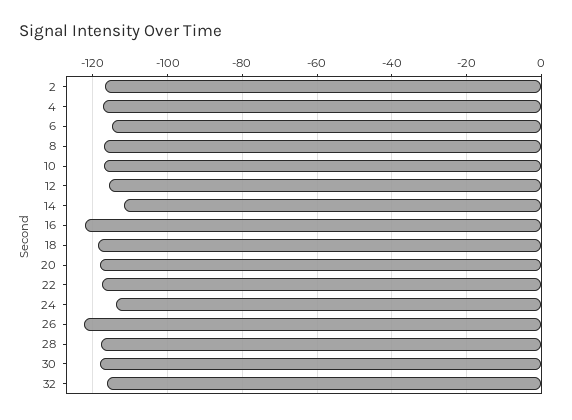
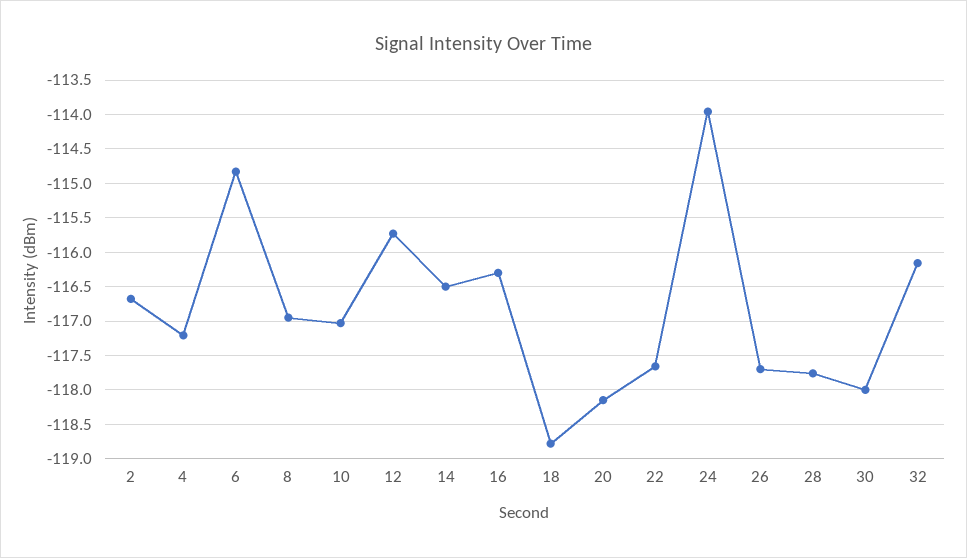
14: -112 -> -116.5
16: -122 -> -116.3
26: -122 -> -117.7

